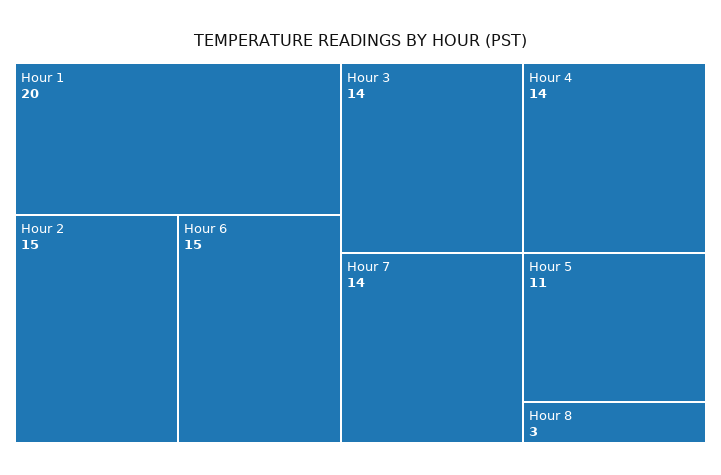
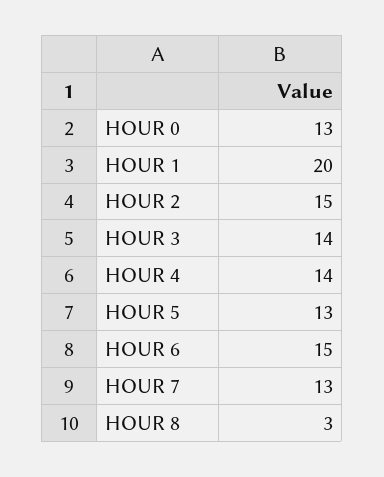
Hour 7: 14 -> 13
Hour 5: 11 -> 13
HOUR 0: none -> 13

